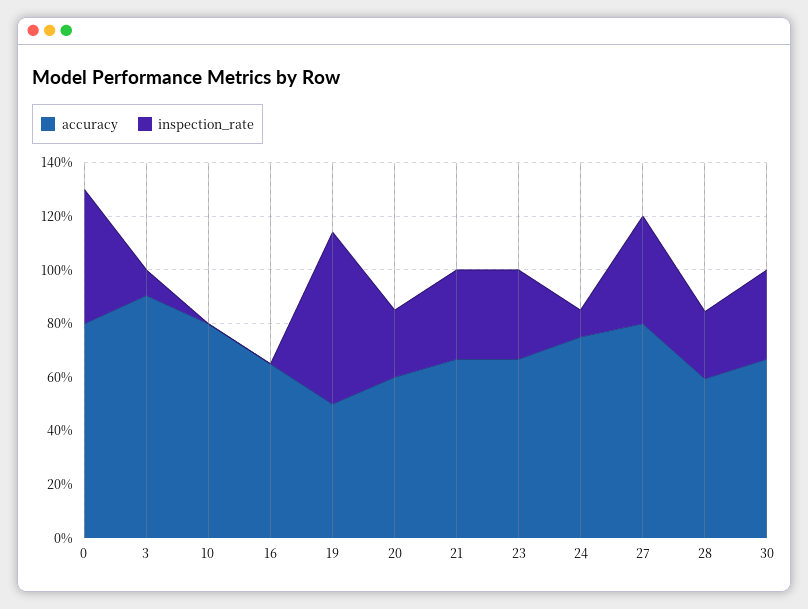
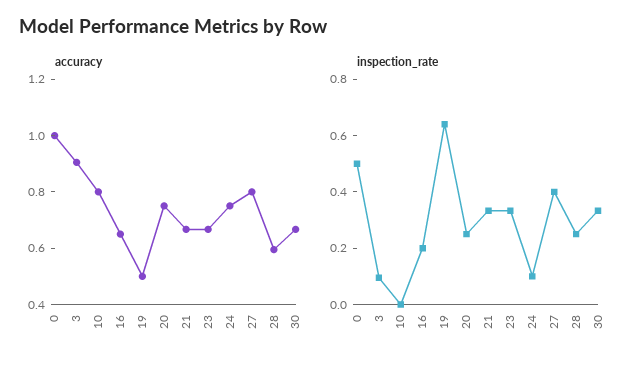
accuracy, 0: 0.8 -> 1
inspection_rate, 16: 0 -> 0.2
accuracy, 20: 0.6 -> 0.75

